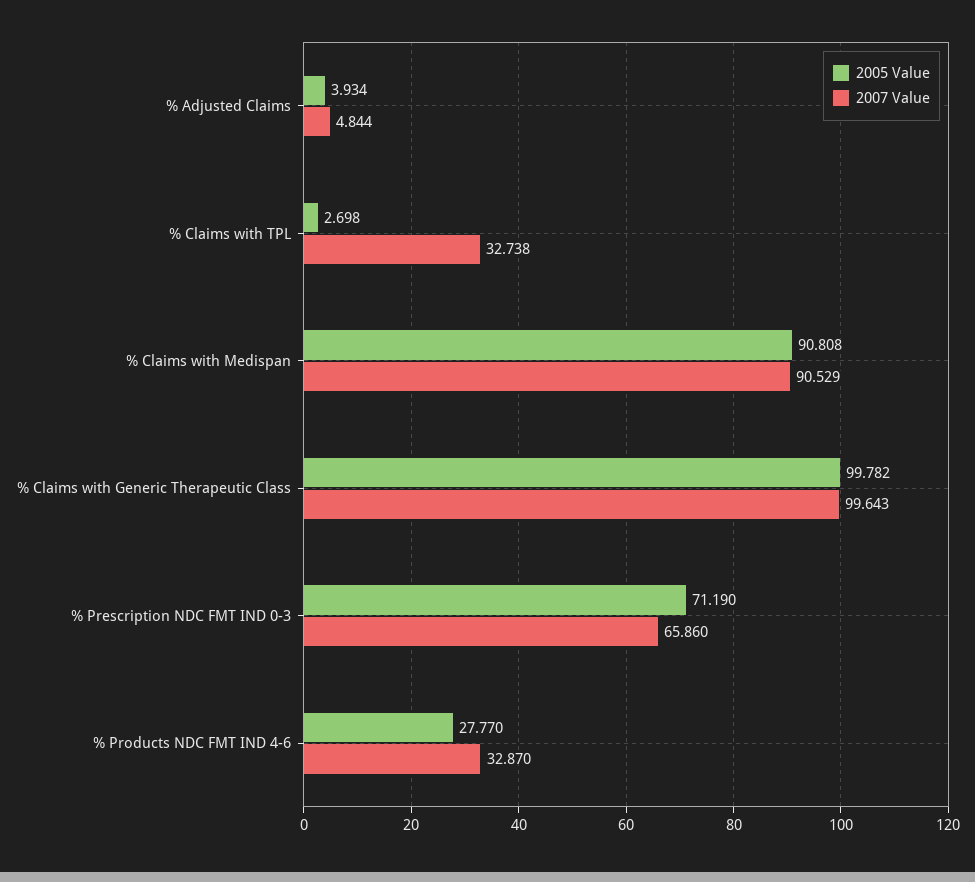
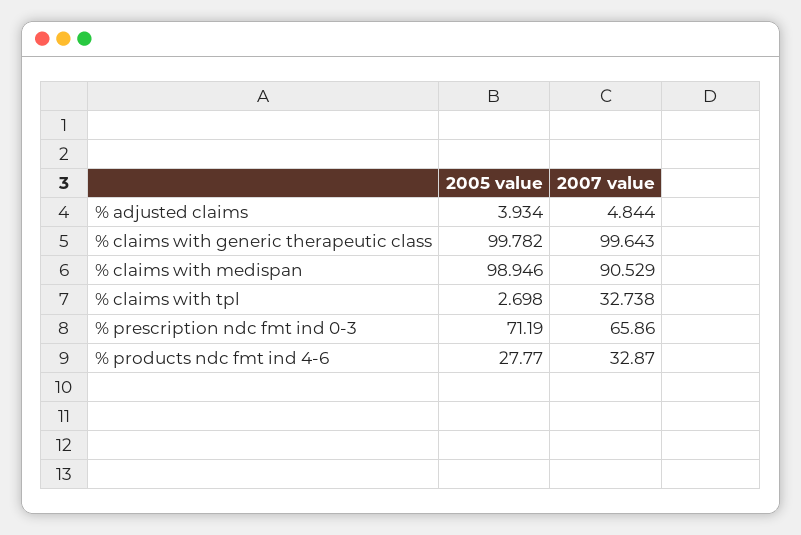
2005 Value, % Claims with Medispan: 90.808 -> 98.946

